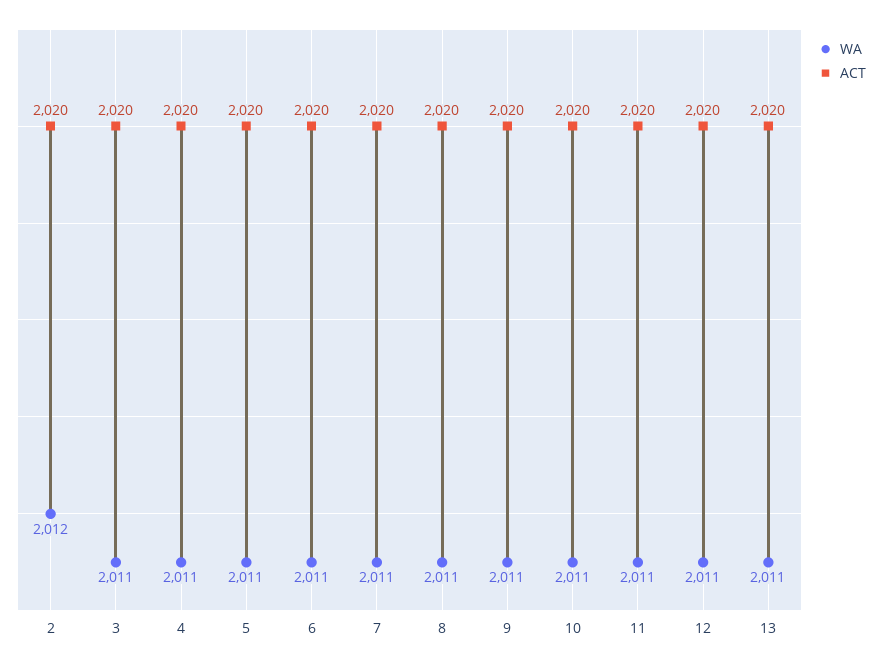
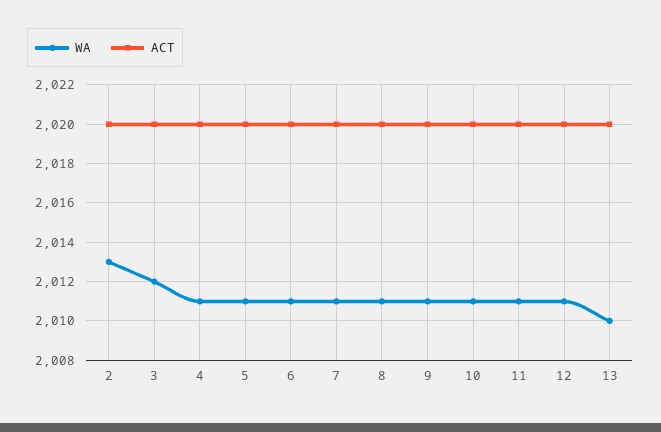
WA, 2: 2012 -> 2013
WA, 3: 2011 -> 2012
WA, 13: 2011 -> 2010

